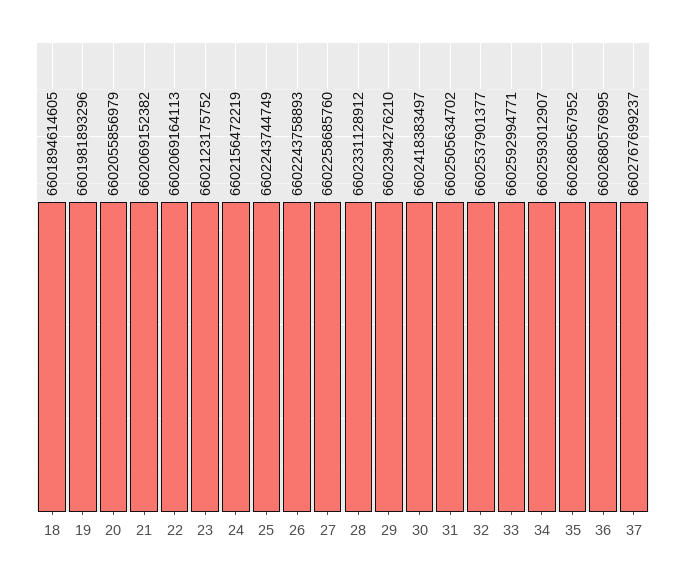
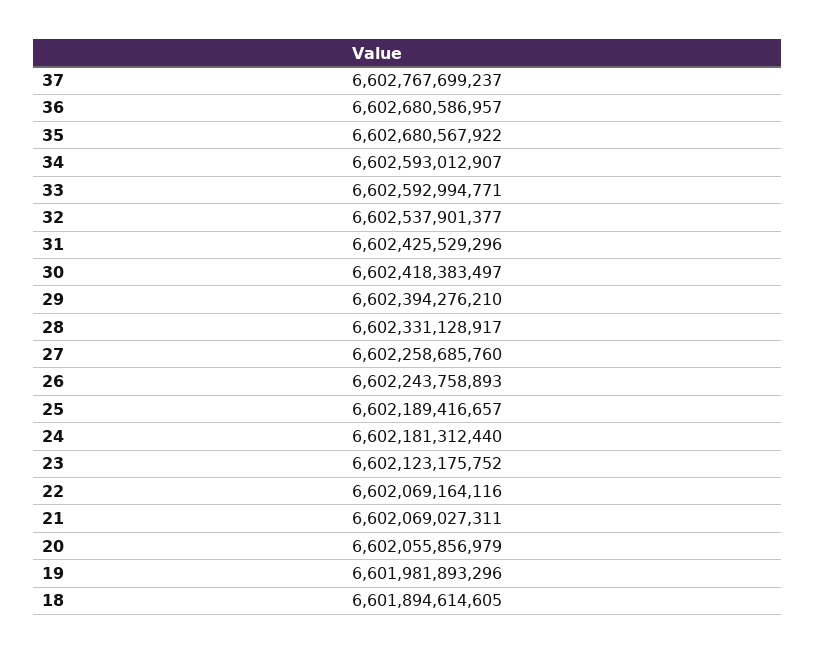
21: 6602069152382 -> 6602069027311
22: 6602069164113 -> 6602069164116
24: 6602156472219 -> 6602181312440
25: 6602243744749 -> 6602189416657
28: 6602331128912 -> 6602331128917
31: 6602505634702 -> 6602425529296
35: 6602680567952 -> 6602680567922
36: 6602680576995 -> 6602680586957

